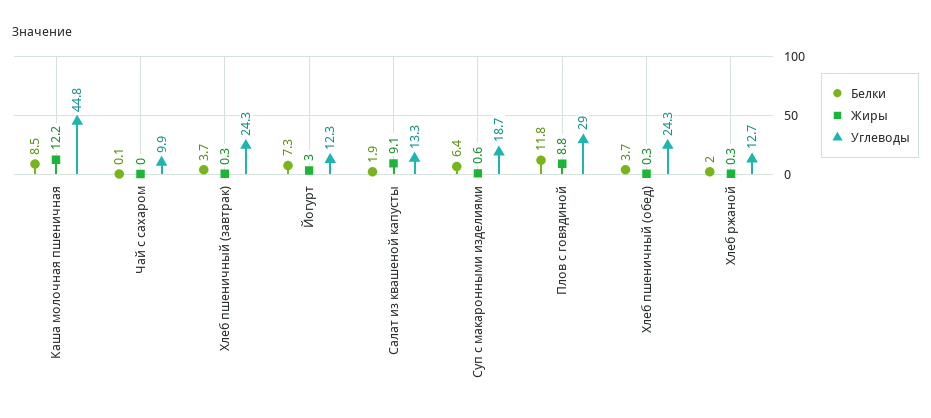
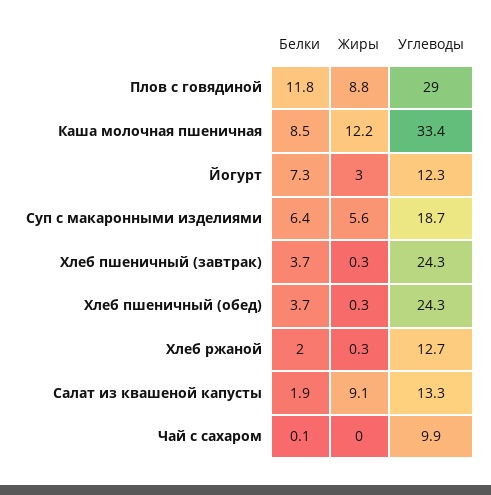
Углеводы, Каша молочная пшеничная: 44.8 -> 33.4
Жиры, Суп с макаронными изделиями: 0.6 -> 5.6

